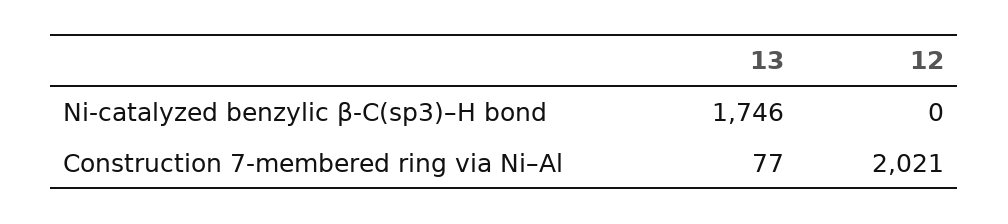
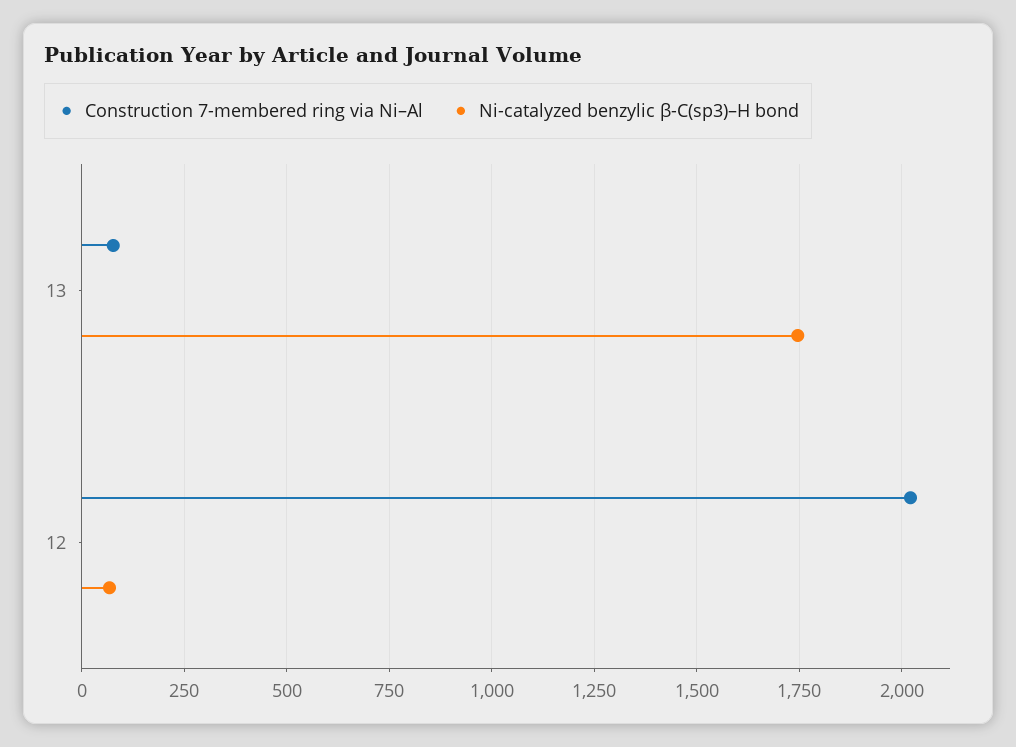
Ni-catalyzed benzylic β-C(sp3)–H bond, 12: 0 -> 75

